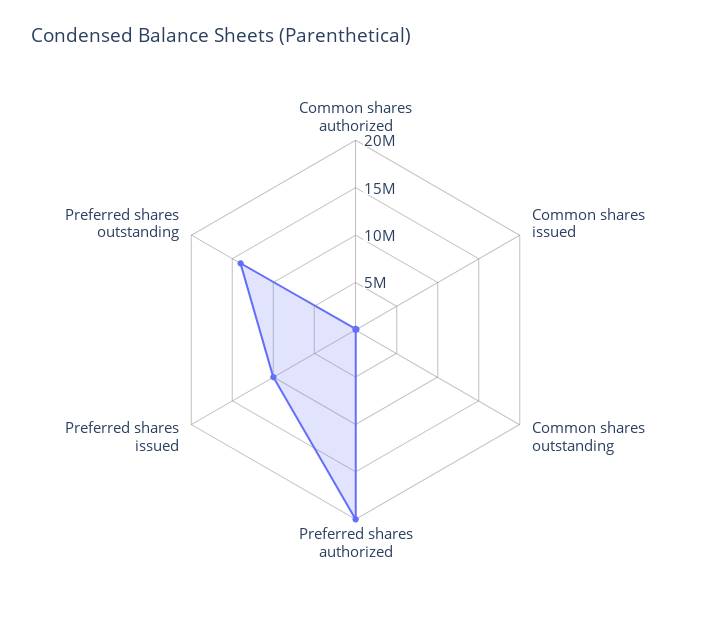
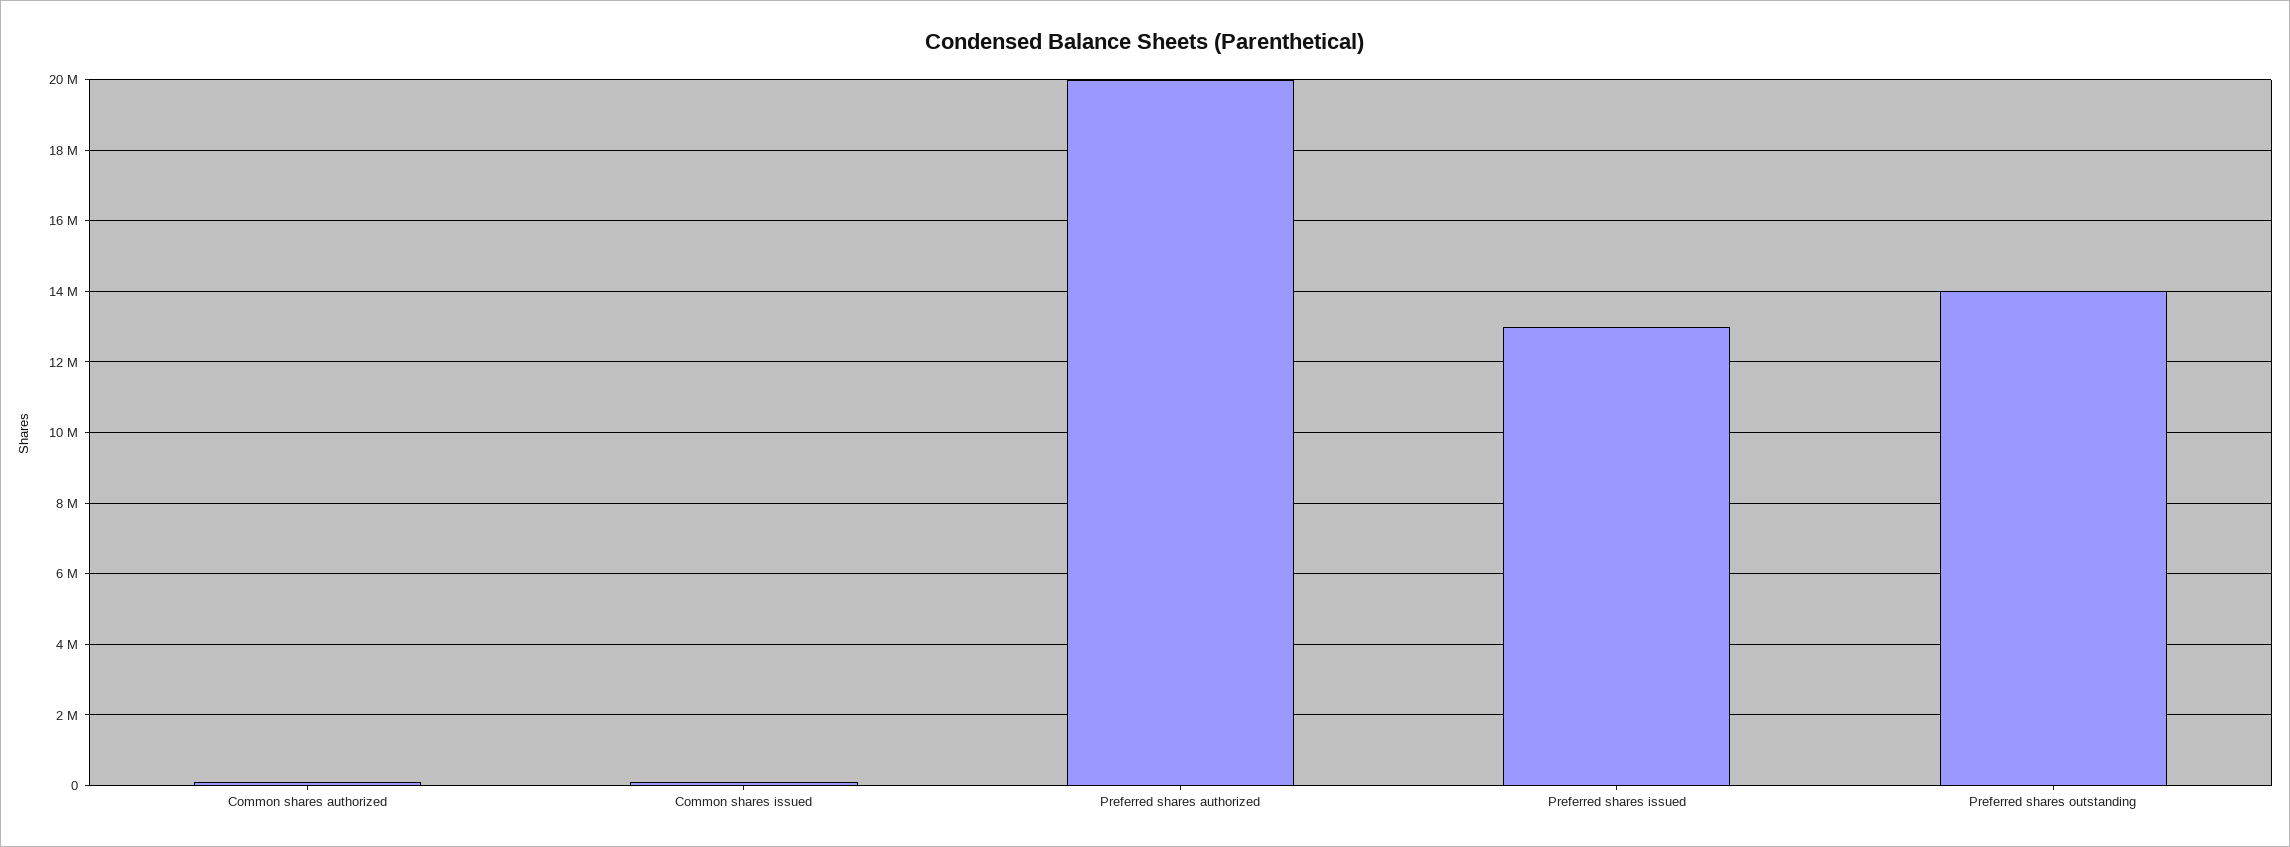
Common shares outstanding: 0 -> none
Preferred shares issued: 10000000 -> 13000000

